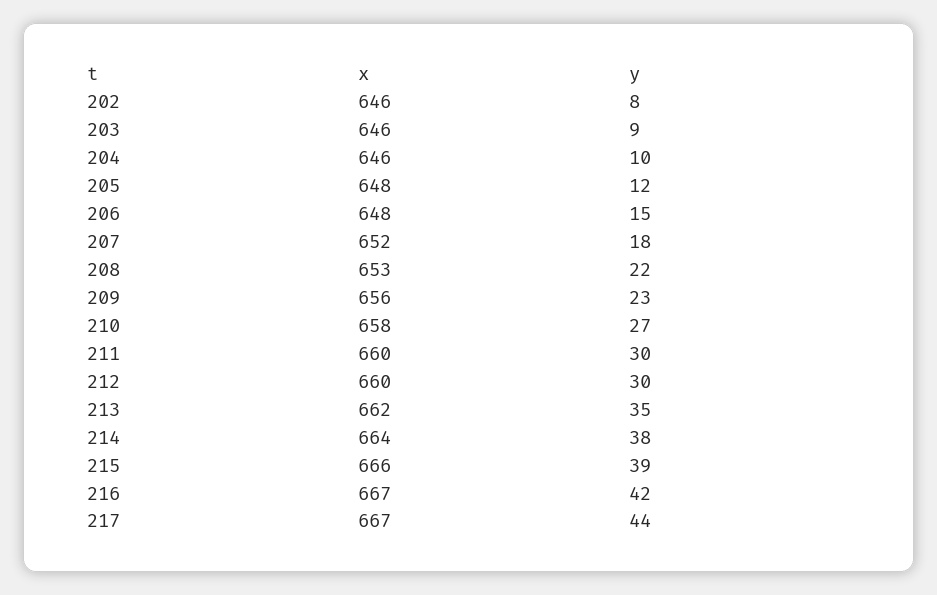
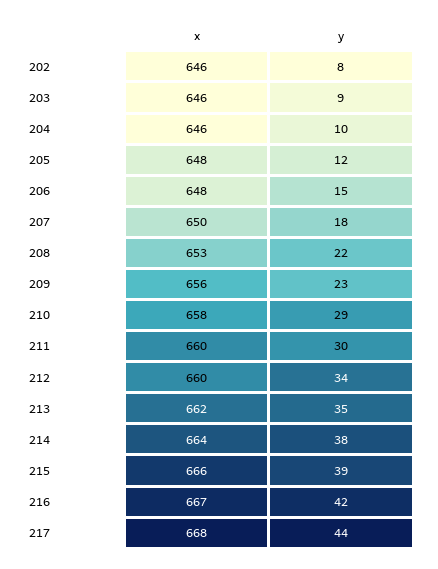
x, 207: 652 -> 650
y, 210: 27 -> 29
y, 212: 30 -> 34
x, 217: 667 -> 668

